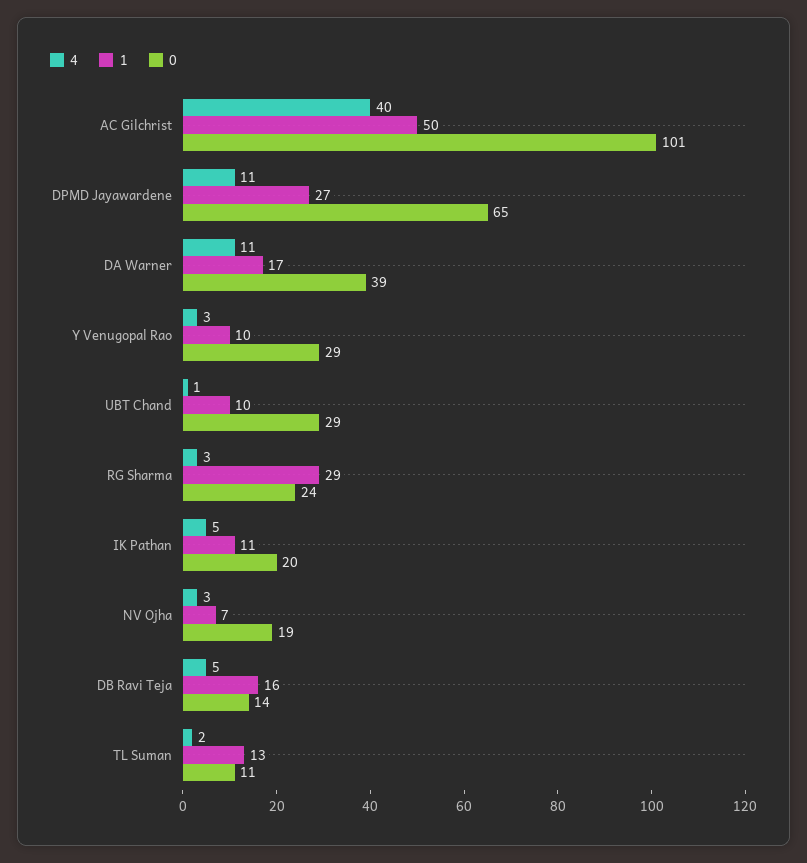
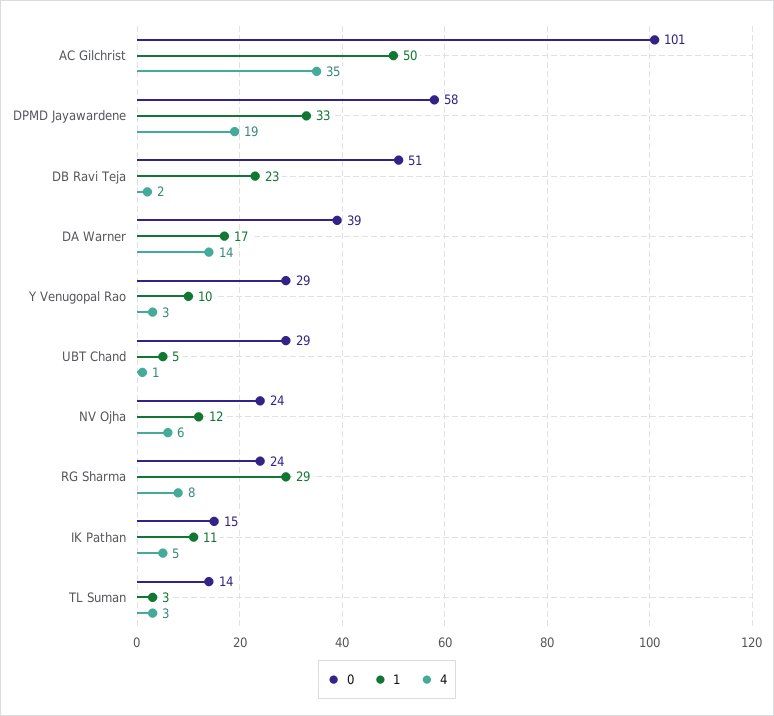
4, AC Gilchrist: 40 -> 35
4, DPMD Jayawardene: 11 -> 19
1, DPMD Jayawardene: 27 -> 33
0, DPMD Jayawardene: 65 -> 58
4, DA Warner: 11 -> 14
1, UBT Chand: 10 -> 5
4, RG Sharma: 3 -> 8
0, IK Pathan: 20 -> 15
4, NV Ojha: 3 -> 6
1, NV Ojha: 7 -> 12
0, NV Ojha: 19 -> 24
4, DB Ravi Teja: 5 -> 2
1, DB Ravi Teja: 16 -> 23
0, DB Ravi Teja: 14 -> 51
4, TL Suman: 2 -> 3
1, TL Suman: 13 -> 3
0, TL Suman: 11 -> 14

